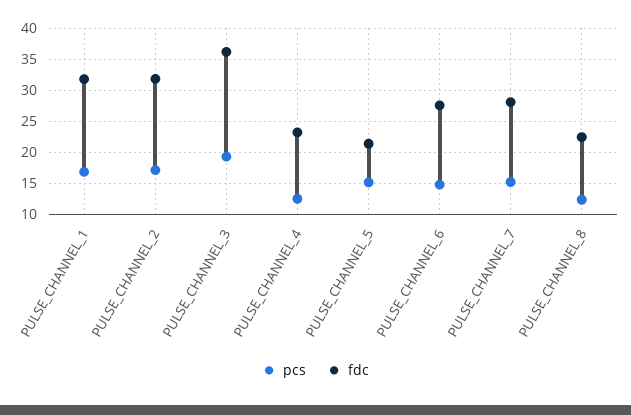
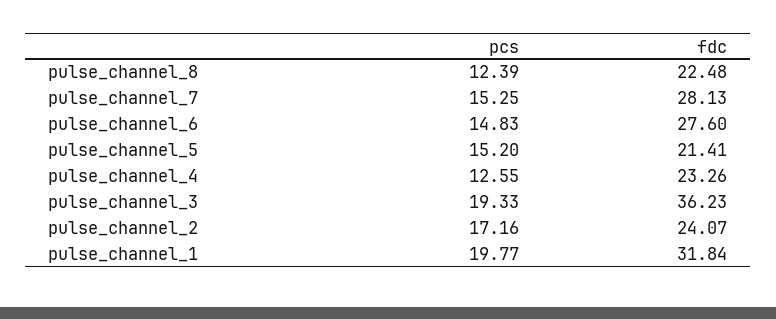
pcs, PULSE_CHANNEL_1: 17 -> 19.77
fdc, PULSE_CHANNEL_2: 32 -> 24.07

